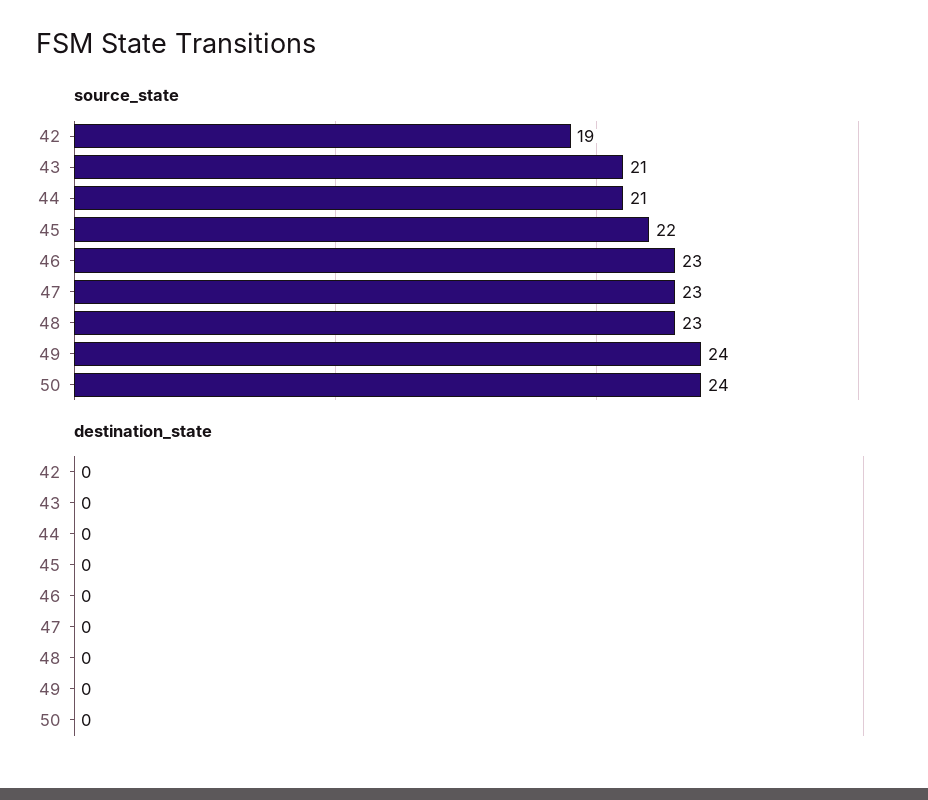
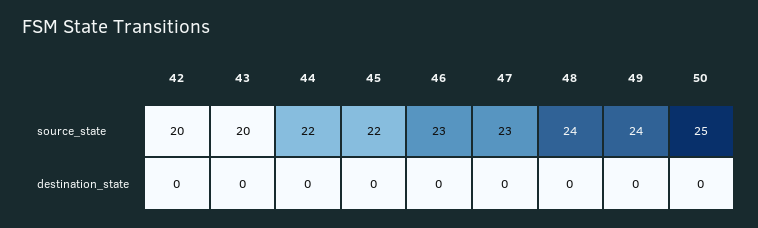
source_state, 42: 19 -> 20
source_state, 43: 21 -> 20
source_state, 44: 21 -> 22
source_state, 48: 23 -> 24
source_state, 50: 24 -> 25

